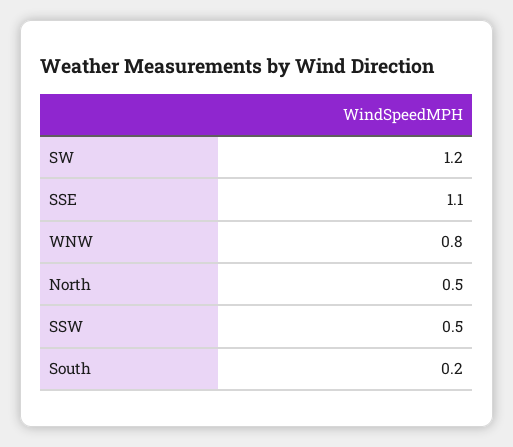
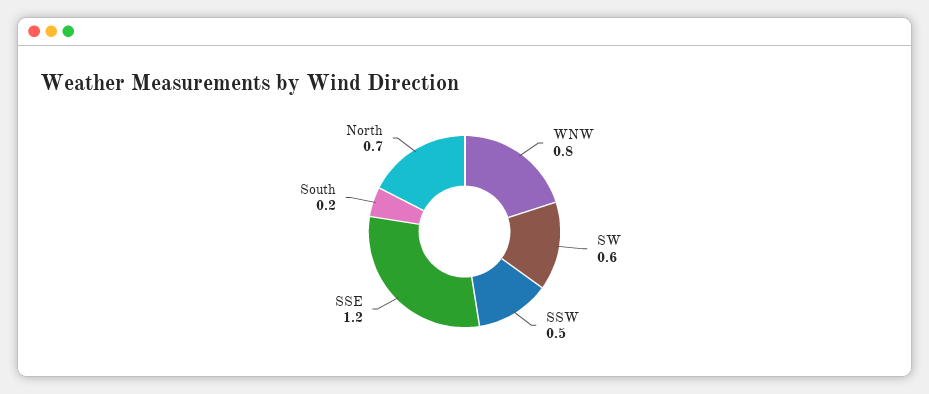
SW: 1.2 -> 0.6
SSE: 1.1 -> 1.2
North: 0.5 -> 0.7

